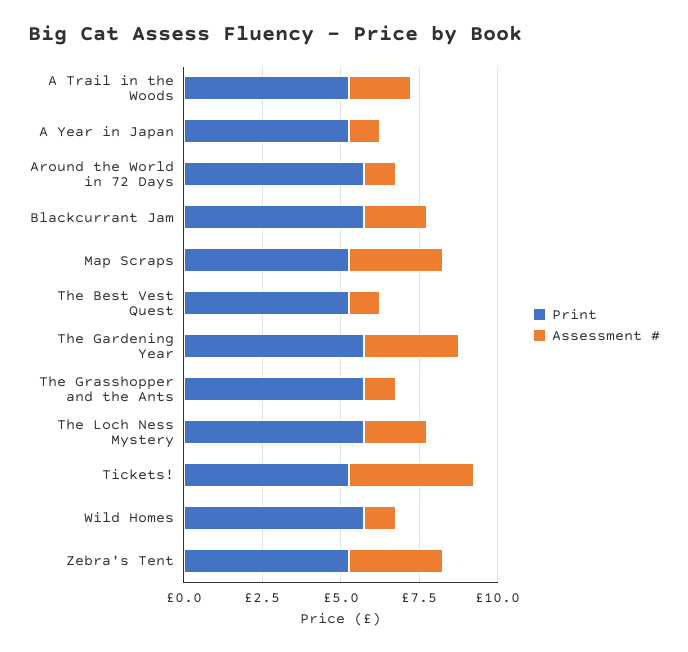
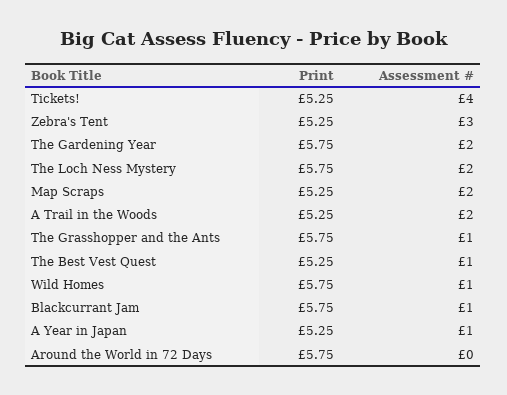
Assessment #, Around the World in 72 Days: 1 -> 0
Assessment #, Blackcurrant Jam: 2 -> 1
Assessment #, Map Scraps: 3 -> 2
Assessment #, The Gardening Year: 3 -> 2

